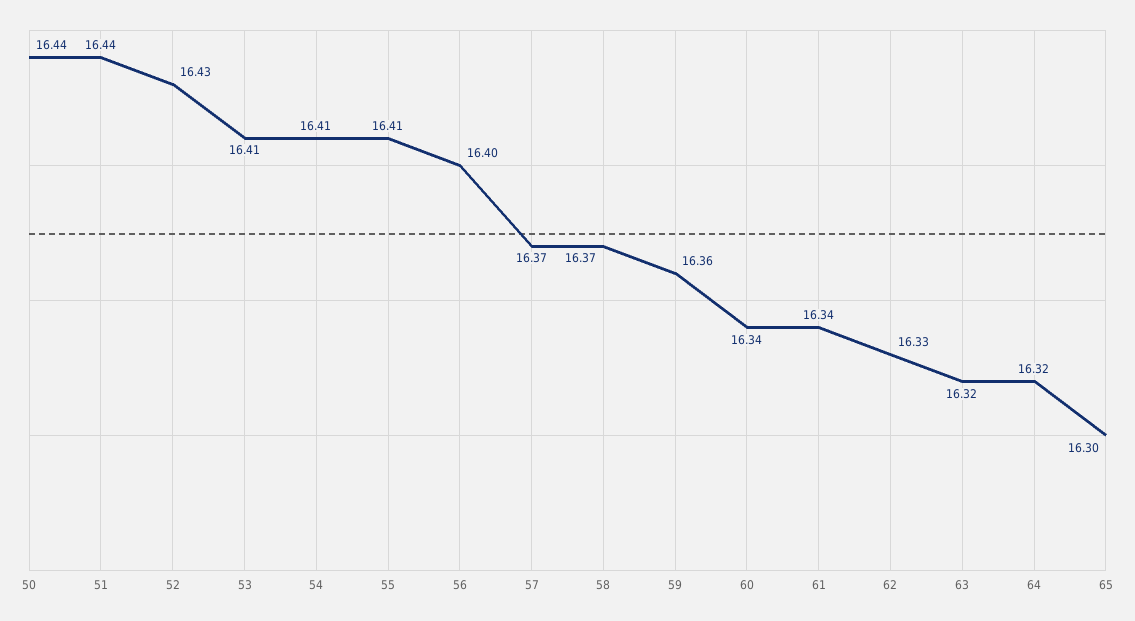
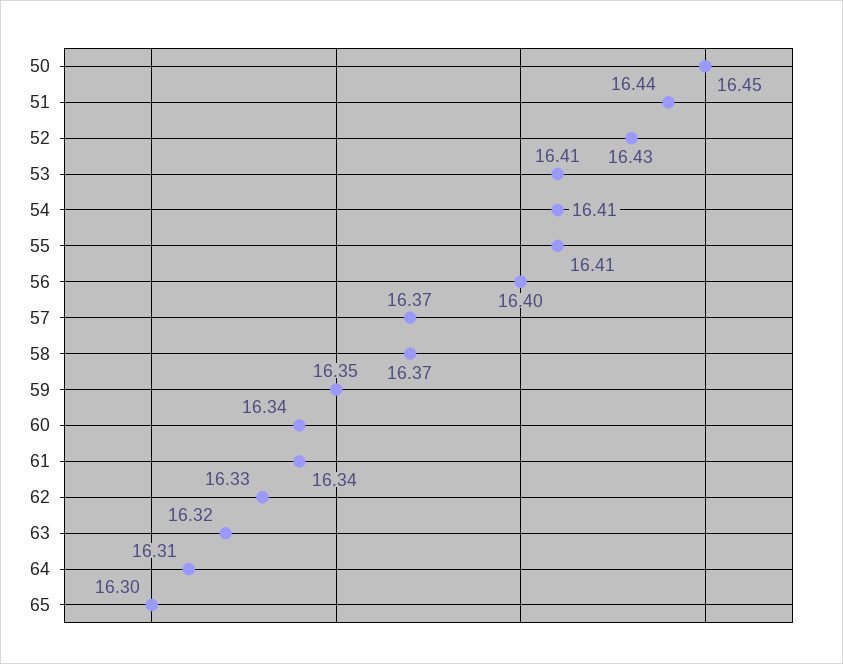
50: 16.44 -> 16.45
59: 16.36 -> 16.35
64: 16.32 -> 16.31

